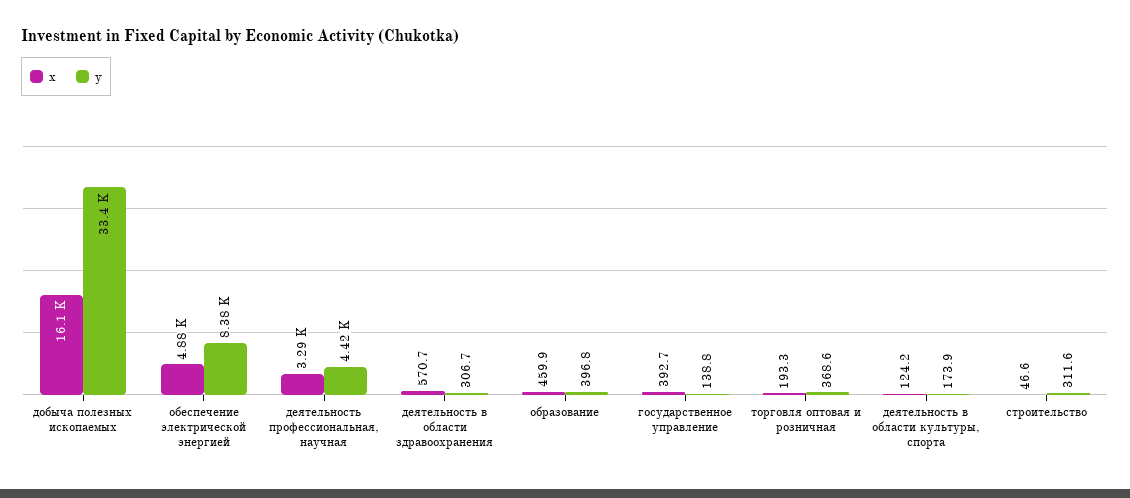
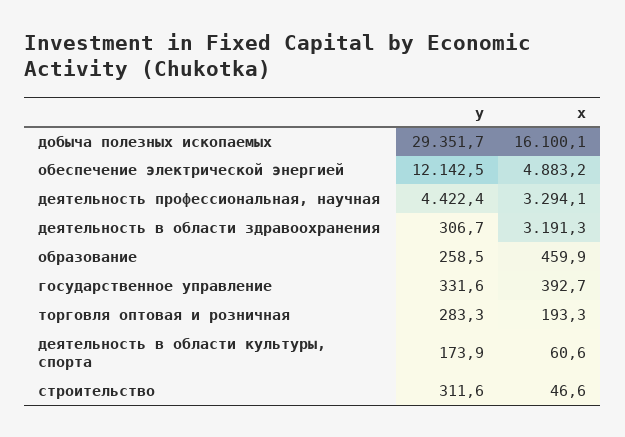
y, добыча полезных ископаемых: 33400 -> 29351.7
y, обеспечение электрической энергией: 8380 -> 12142.5
x, деятельность в области здравоохранения: 570.7 -> 3191.3
y, образование: 396.8 -> 258.5
y, государственное управление: 138.8 -> 331.6
y, торговля оптовая и розничная: 368.6 -> 283.3
x, деятельность в области культуры, спорта: 124.2 -> 60.6

